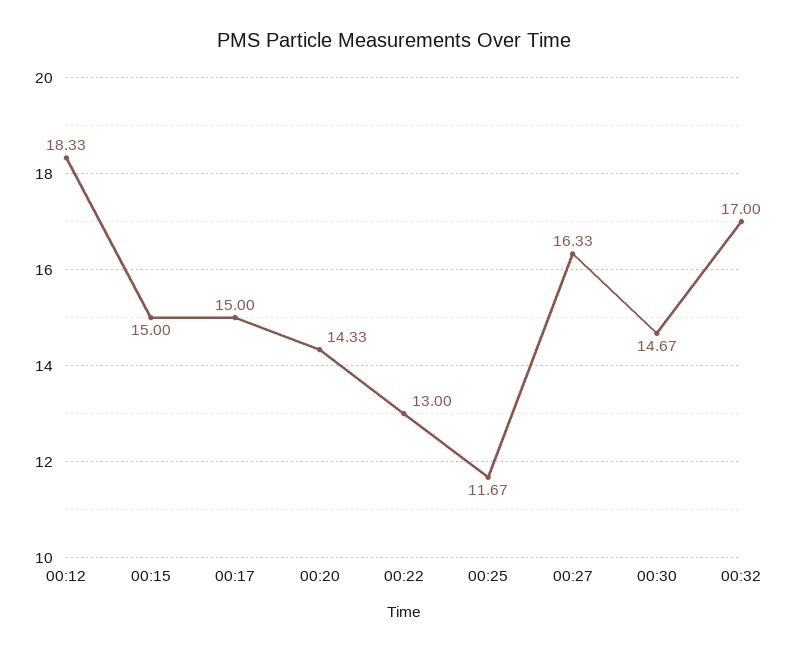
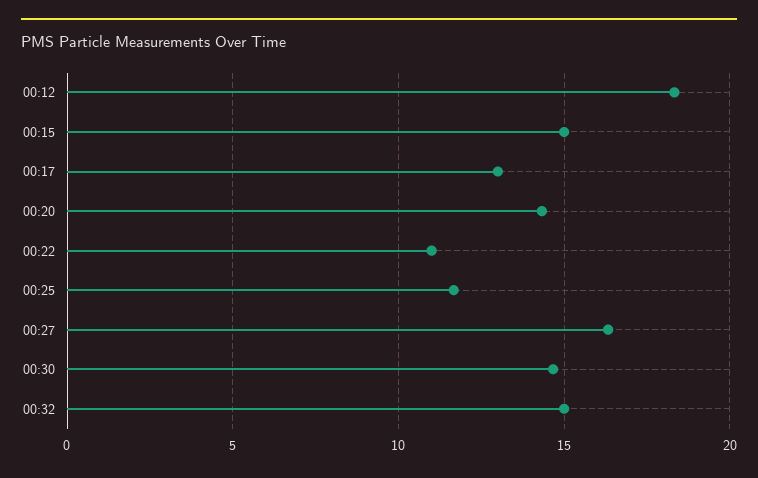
00:17: 15 -> 13
00:22: 13 -> 11
00:32: 17 -> 15

